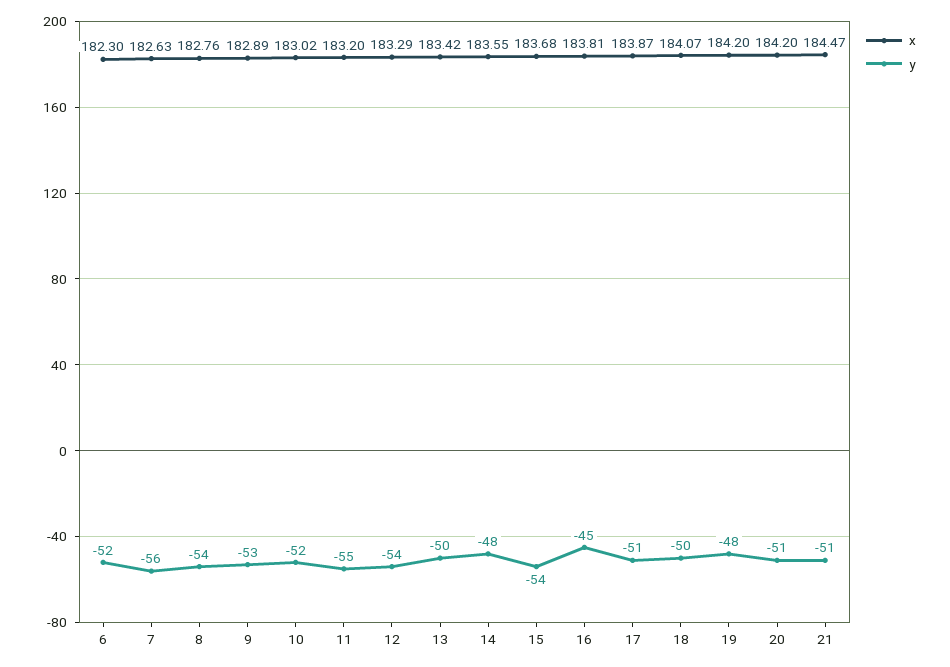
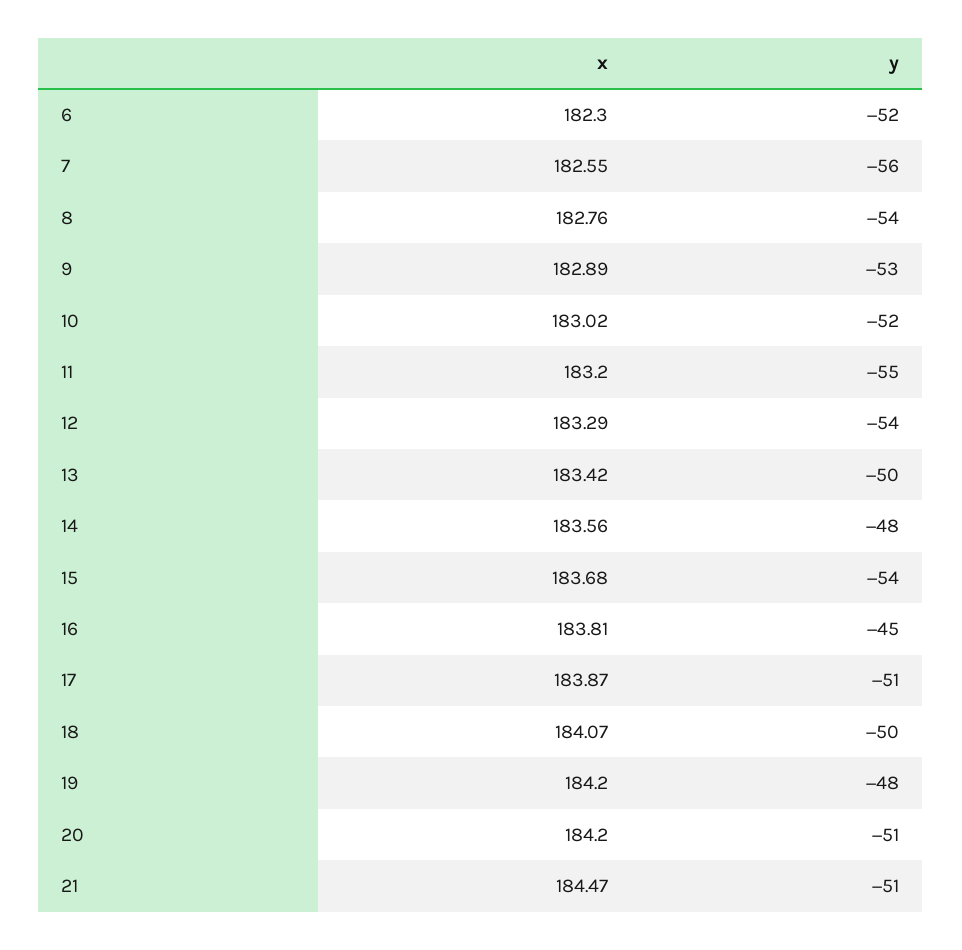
x, 7: 182.63 -> 182.55
x, 14: 183.55 -> 183.56

